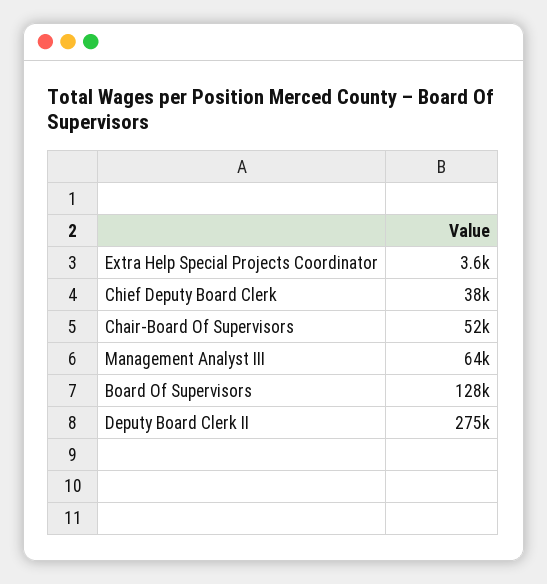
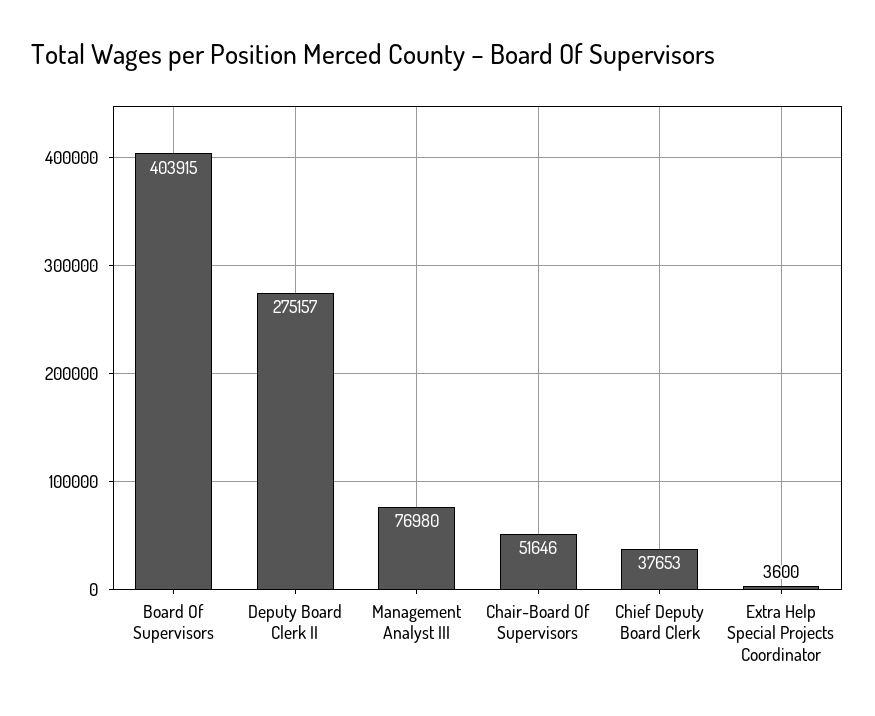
Management Analyst III: 64000 -> 76980
Board Of Supervisors: 128000 -> 403915

